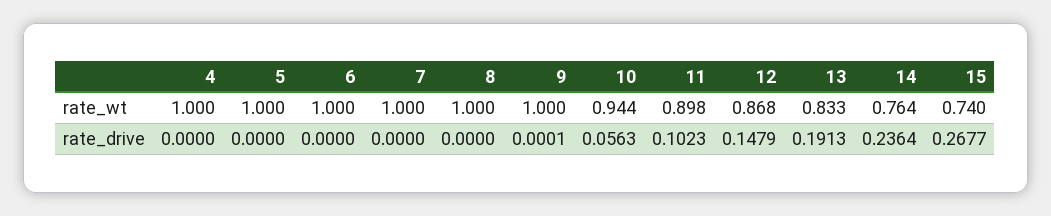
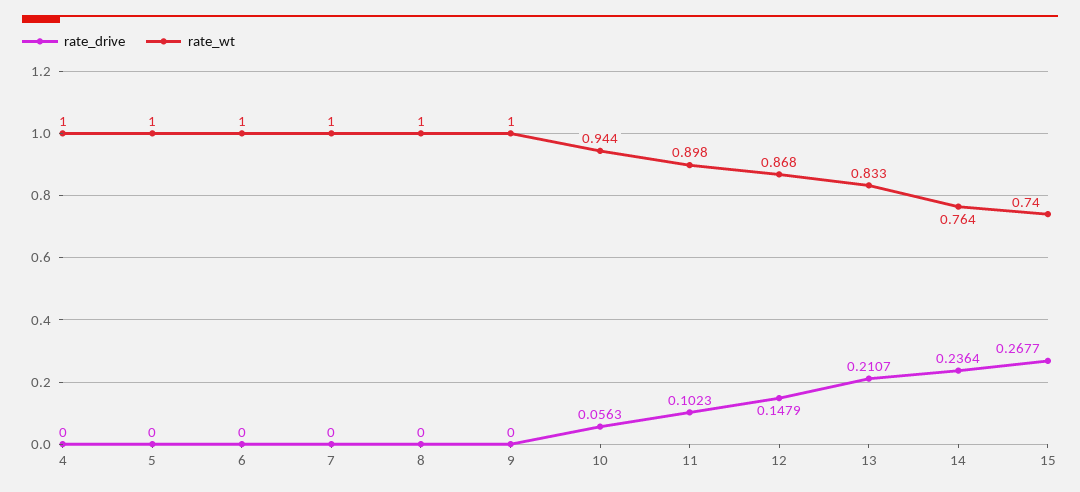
rate_drive, 9: 0.0001 -> 0
rate_drive, 13: 0.1913 -> 0.2107

